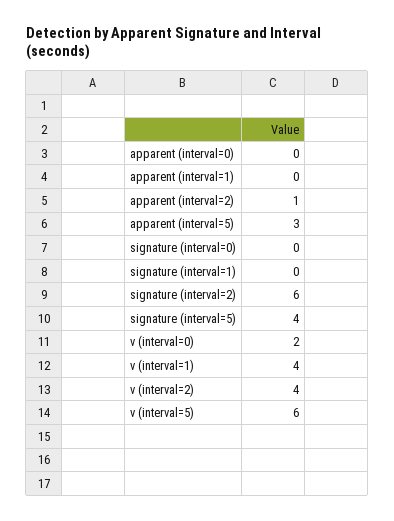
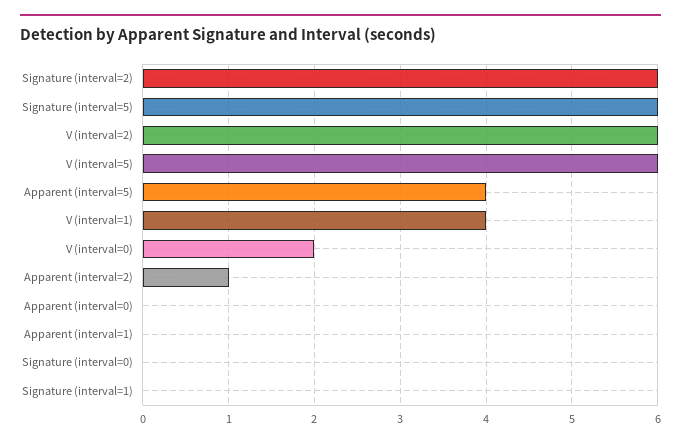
apparent (interval=5): 3 -> 4
signature (interval=5): 4 -> 6
v (interval=2): 4 -> 6

